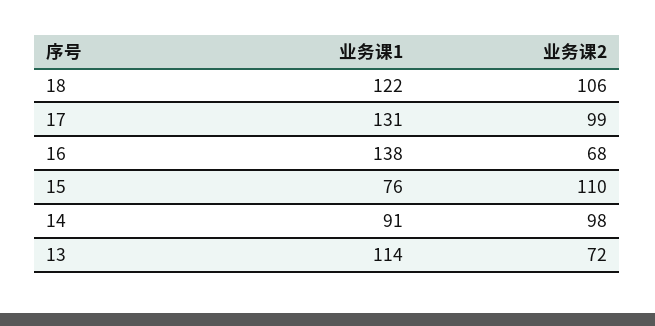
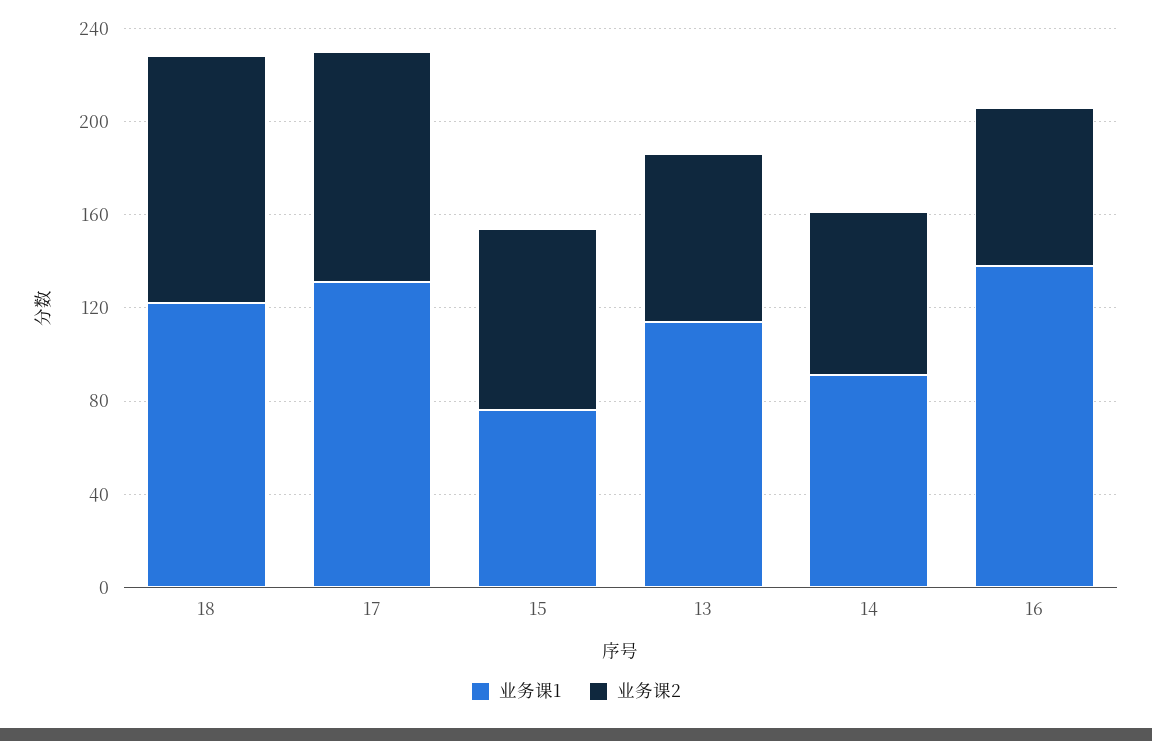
业务课2, 15: 110 -> 80
业务课2, 14: 98 -> 70

